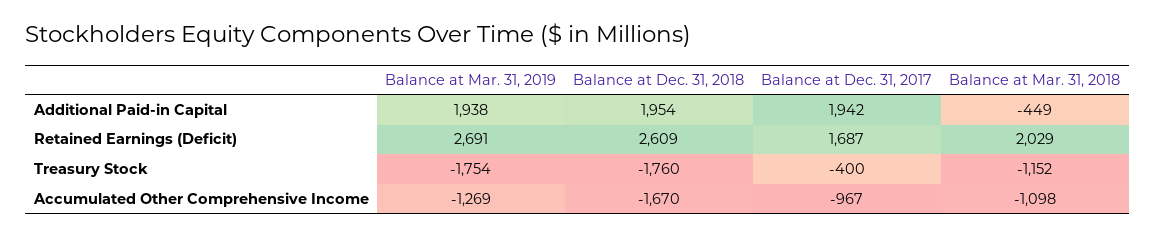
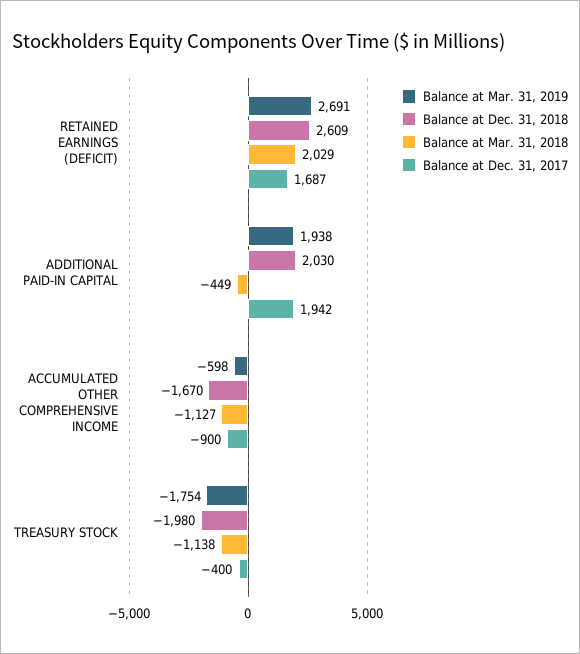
Balance at Dec. 31, 2018, Additional Paid-in Capital: 1954 -> 2030
Balance at Dec. 31, 2018, Treasury Stock: -1760 -> -1980
Balance at Mar. 31, 2018, Treasury Stock: -1152 -> -1138
Balance at Mar. 31, 2019, Accumulated Other Comprehensive Income: -1269 -> -598
Balance at Dec. 31, 2017, Accumulated Other Comprehensive Income: -967 -> -900
Balance at Mar. 31, 2018, Accumulated Other Comprehensive Income: -1098 -> -1127

